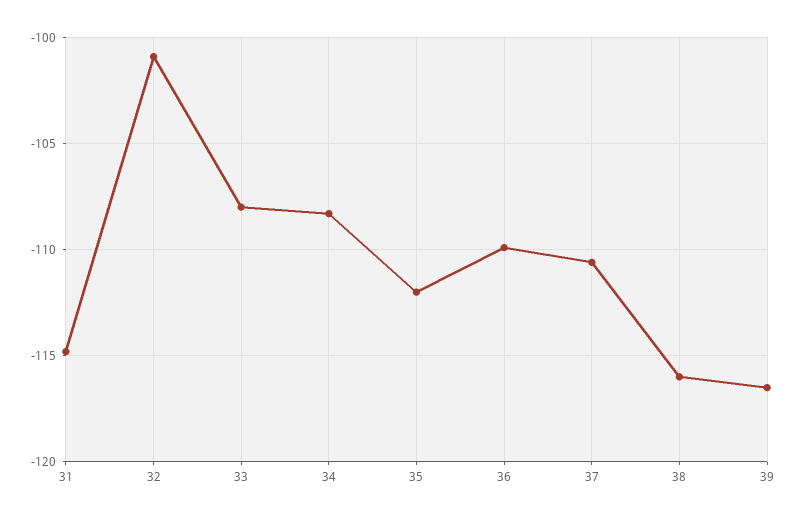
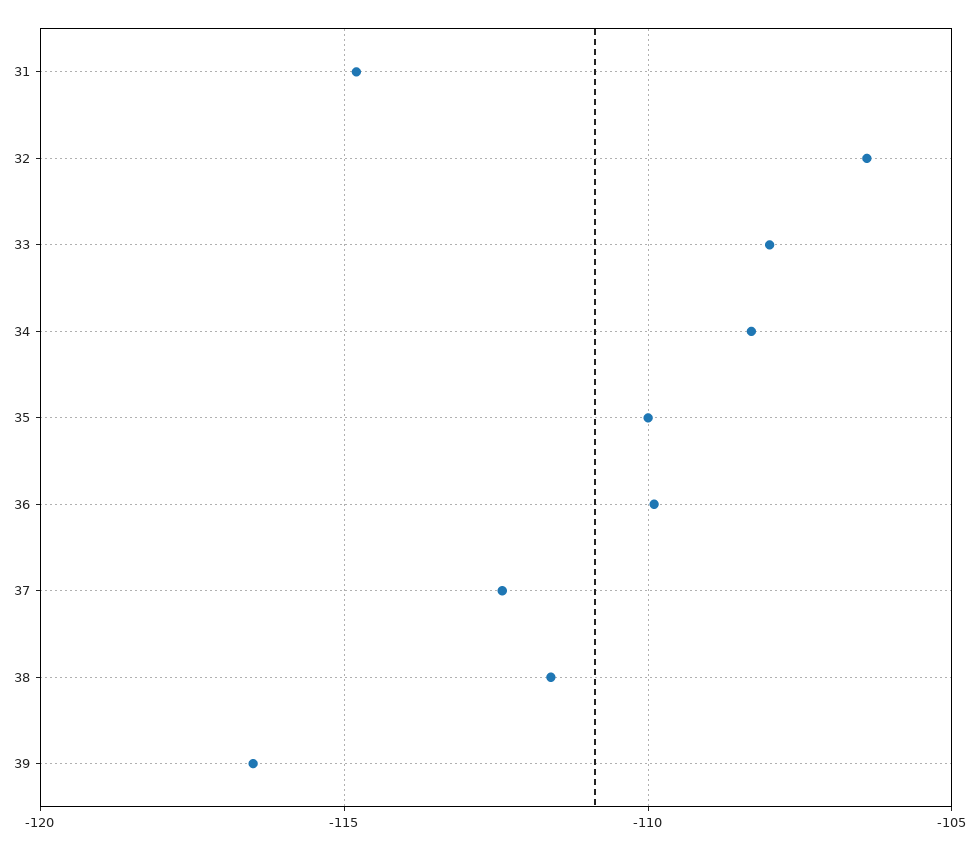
32: -101 -> -106.5
35: -112 -> -110
37: -110.5 -> -112.5
38: -116 -> -111.5

